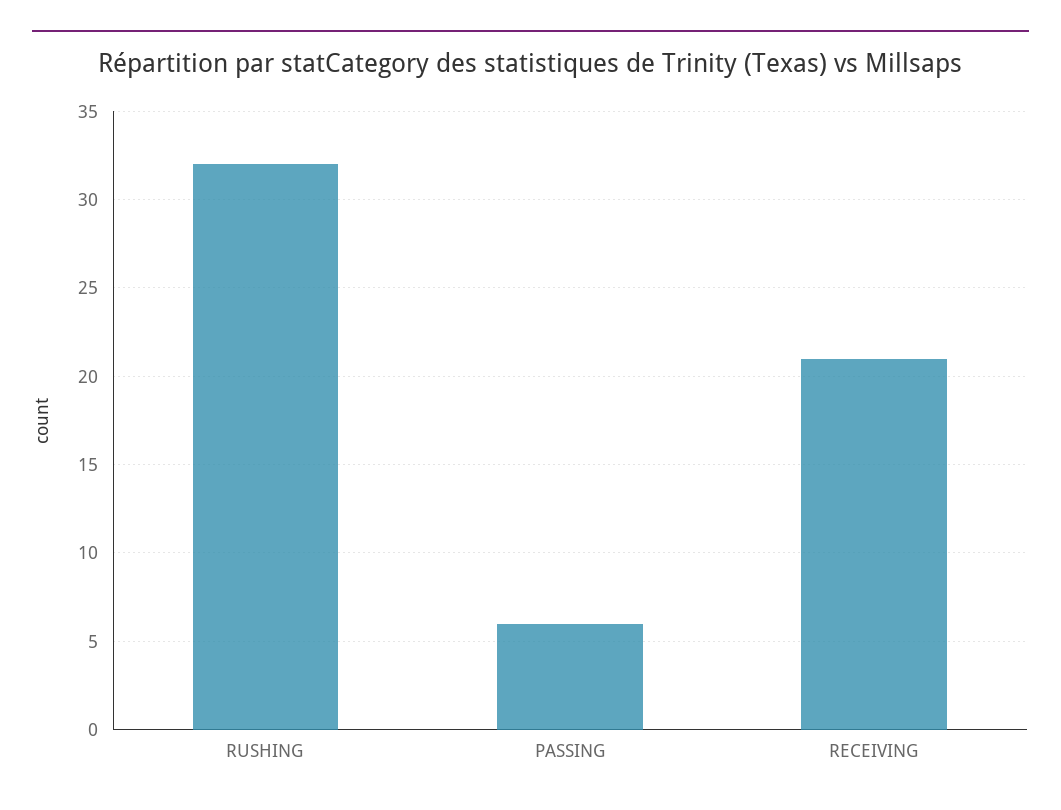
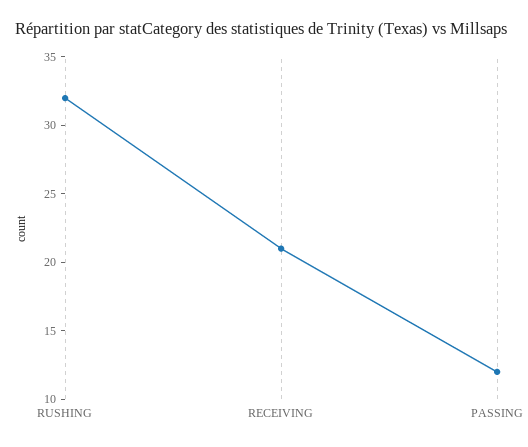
PASSING: 6 -> 12

